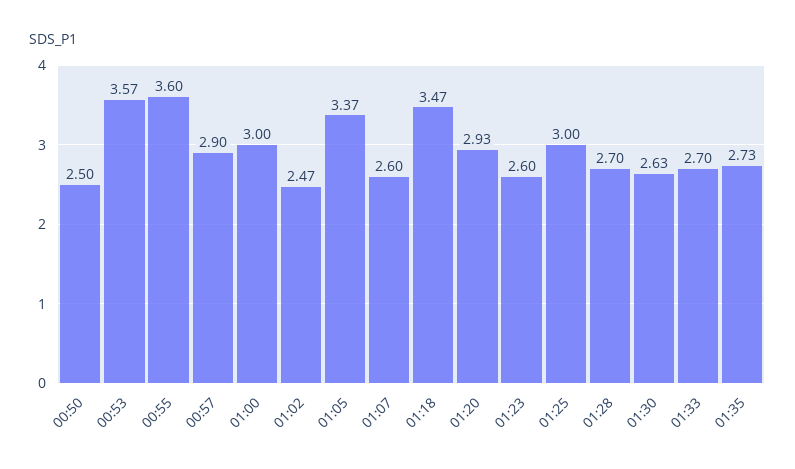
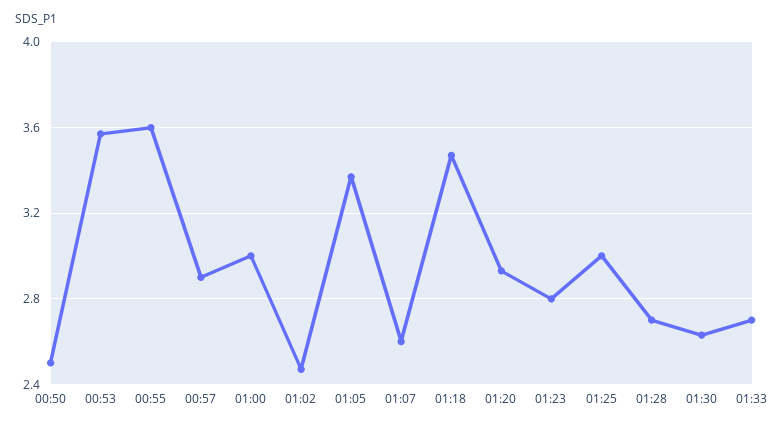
01:23: 2.6 -> 2.8
01:35: 2.73 -> none

